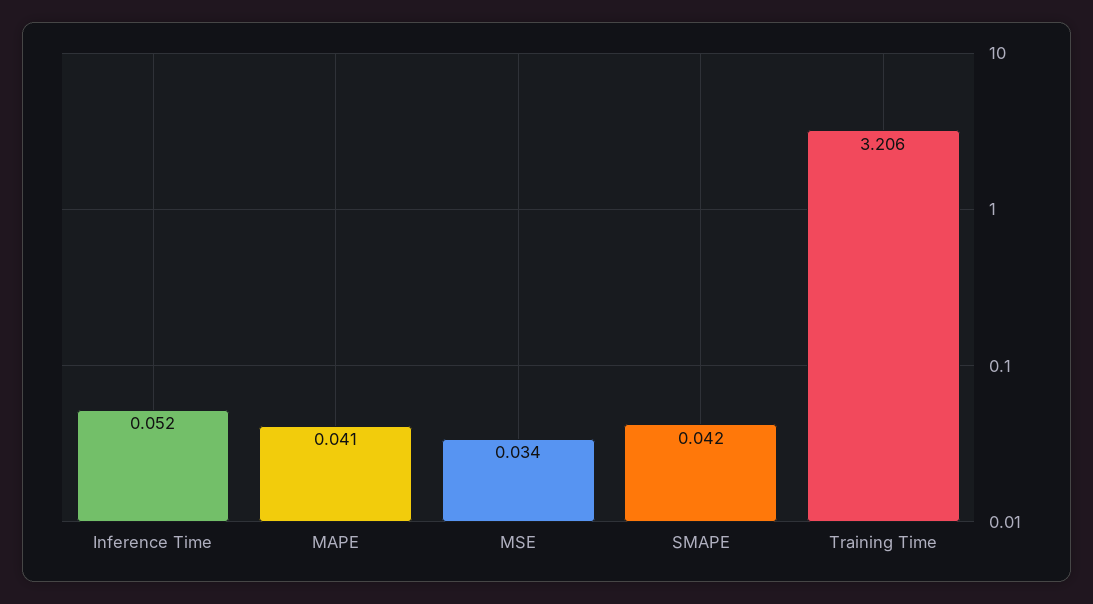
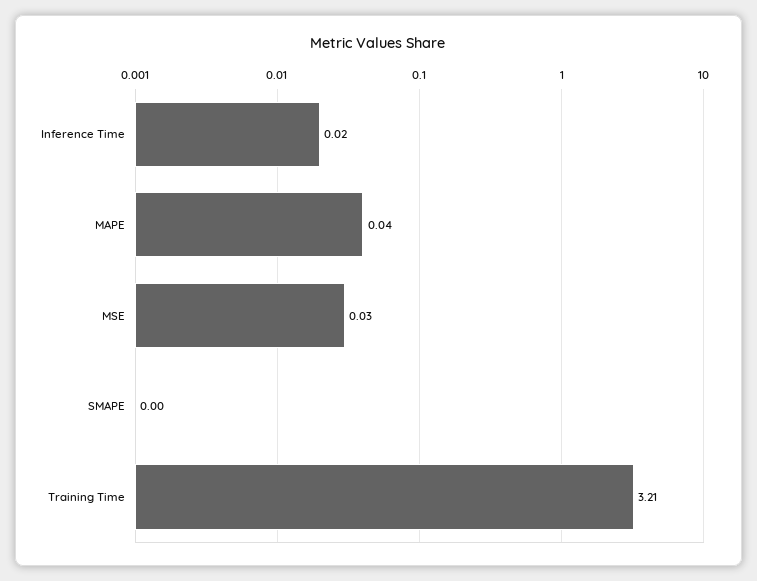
Inference Time: 0.052 -> 0.02
SMAPE: 0.042 -> 0

